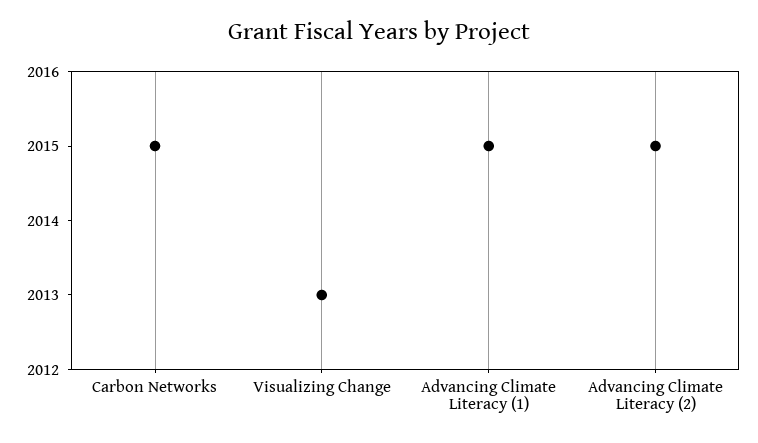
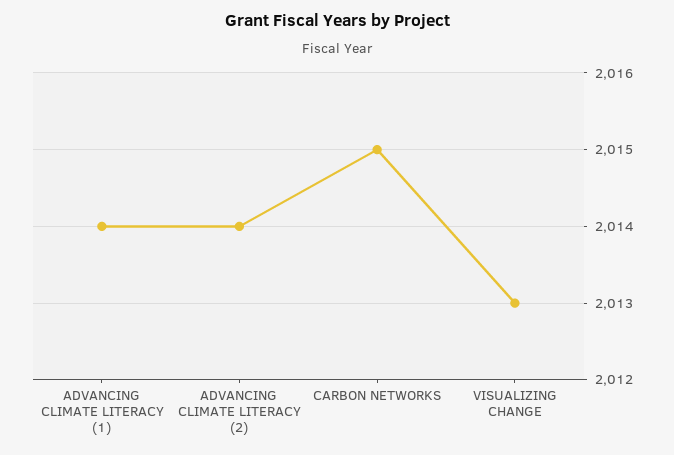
Advancing Climate Literacy (1): 2015 -> 2014
Advancing Climate Literacy (2): 2015 -> 2014

